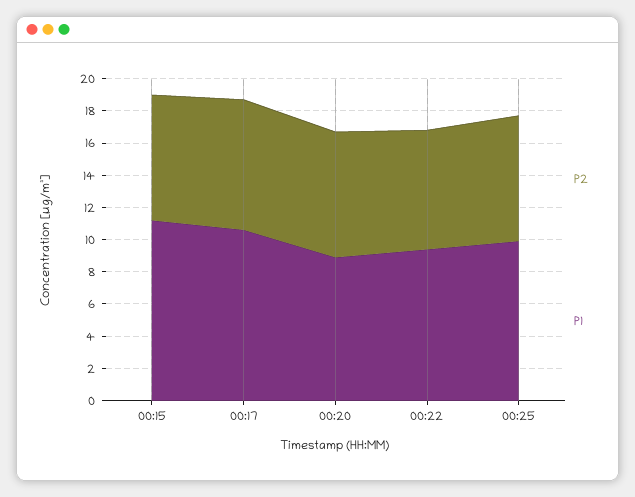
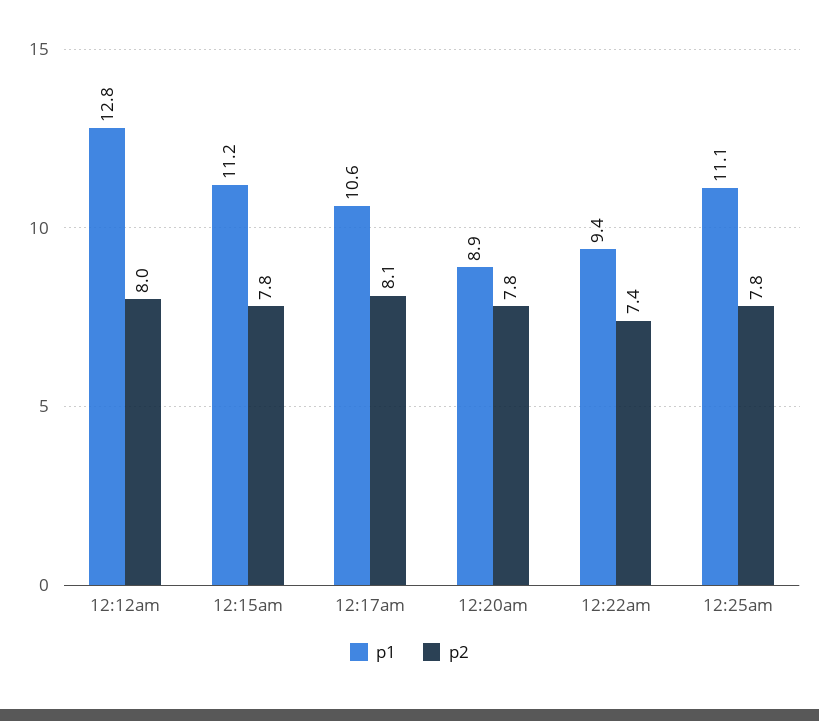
P1, 00:25: 10 -> 11.1
P1, 12:12am: none -> 12.8
P2, 12:12am: none -> 8

